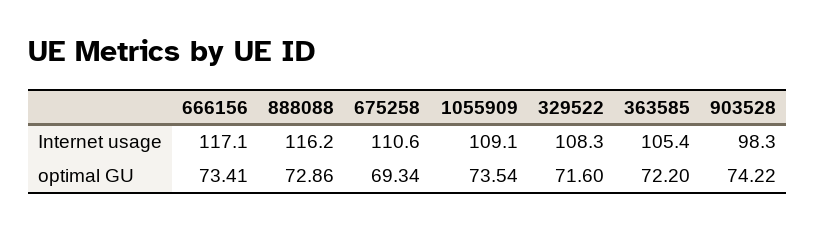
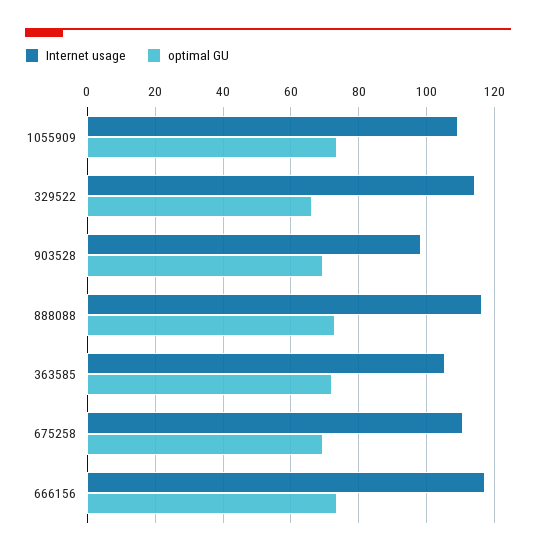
Internet usage, 329522: 108.3 -> 114
optimal GU, 329522: 71.6 -> 66
optimal GU, 903528: 74.22 -> 70

